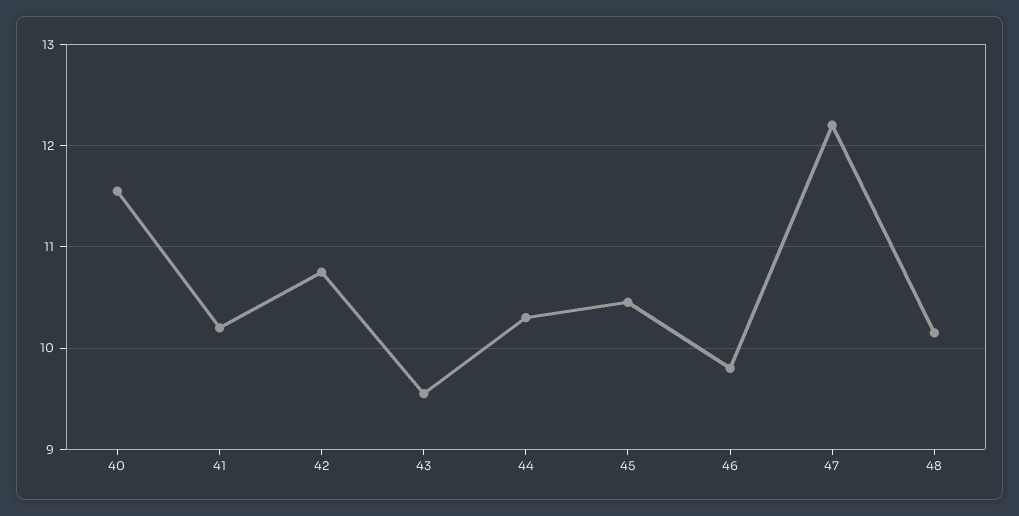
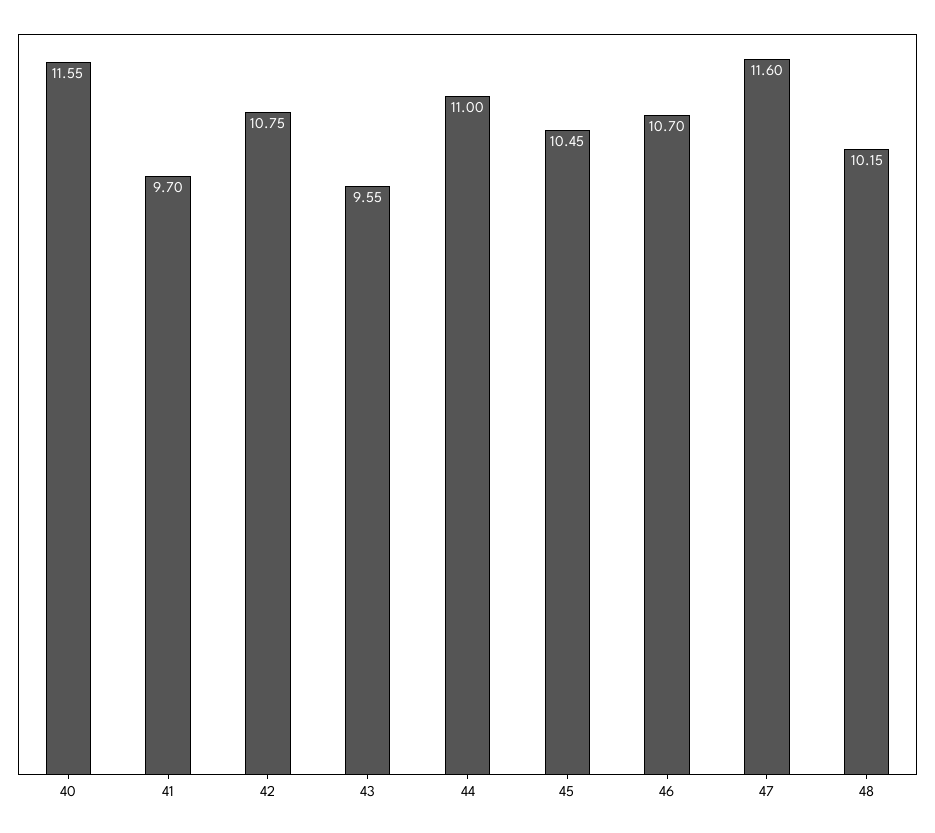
41: 10.2 -> 9.7
44: 10.3 -> 11
46: 9.8 -> 10.7
47: 12.2 -> 11.6

